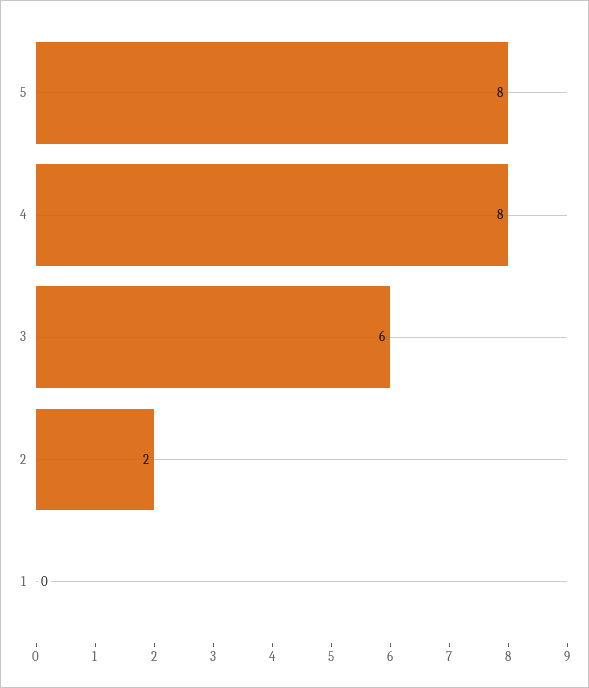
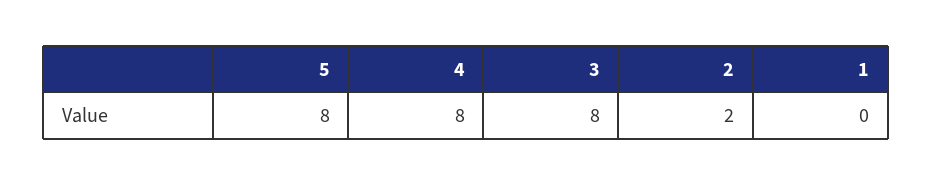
3: 6 -> 8

